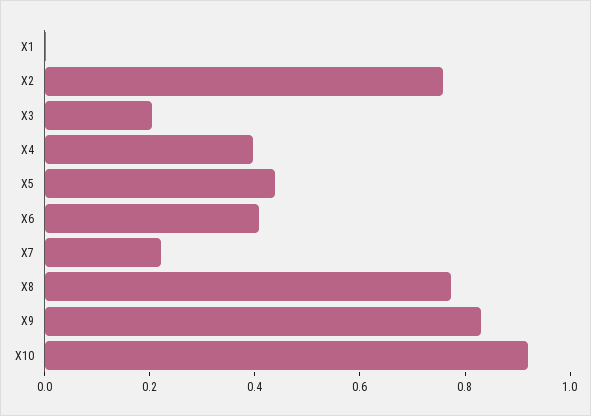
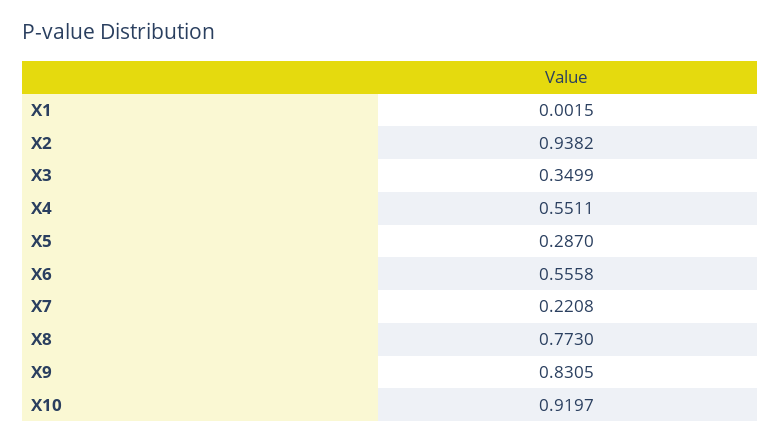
X2: 0.75 -> 0.9382
X3: 0.2 -> 0.3499
X4: 0.4 -> 0.5511
X5: 0.45 -> 0.287
X6: 0.4 -> 0.5558

